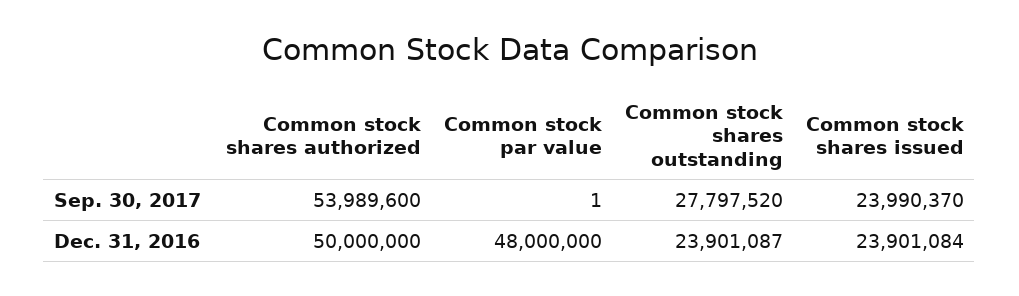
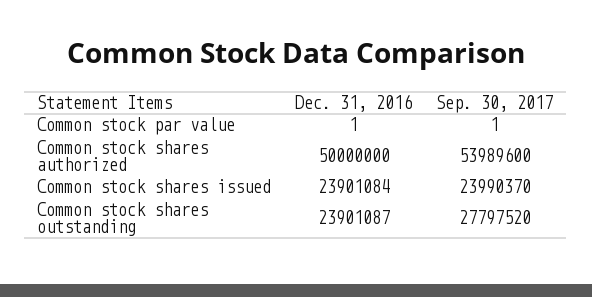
Common stock par value, Dec. 31, 2016: 48000000 -> 1

